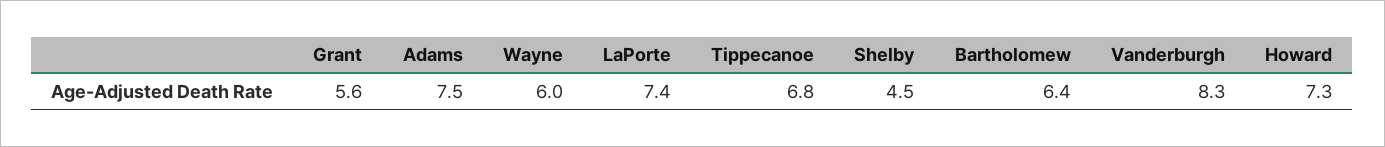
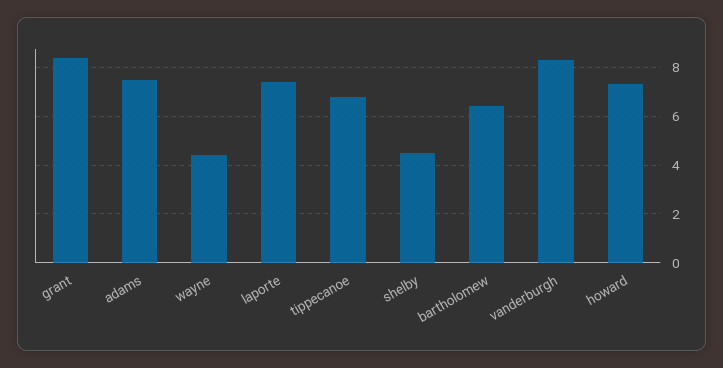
Grant: 5.6 -> 8.5
Wayne: 6 -> 4.5

